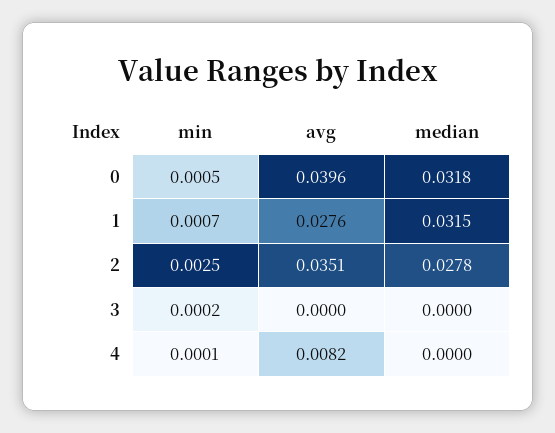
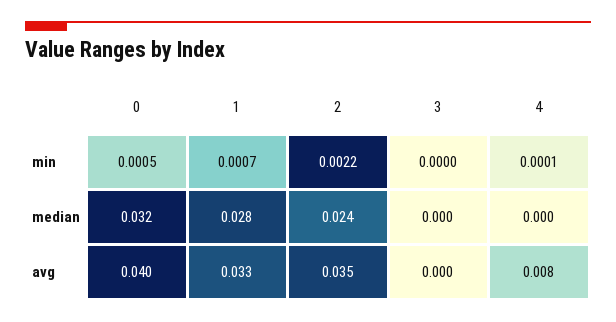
avg, 1: 0.0276 -> 0.033
median, 1: 0.0315 -> 0.028
min, 2: 0.0025 -> 0.0022
median, 2: 0.0278 -> 0.024
min, 3: 0.0002 -> 0

